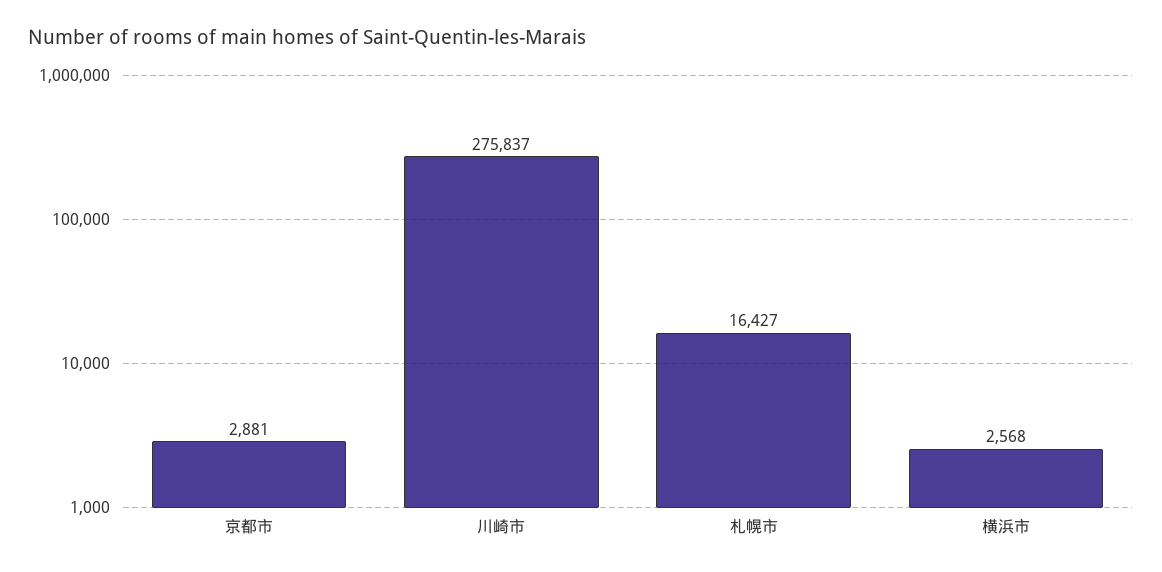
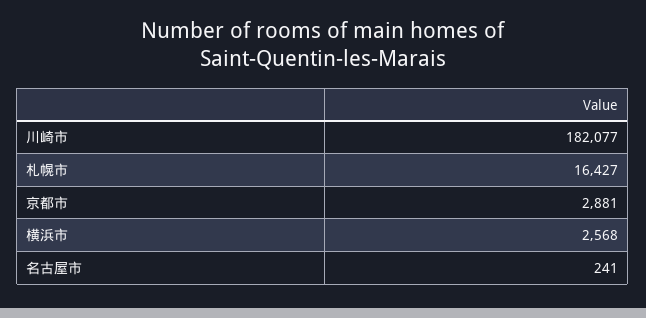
川崎市: 275837 -> 182077
名古屋市: none -> 241

